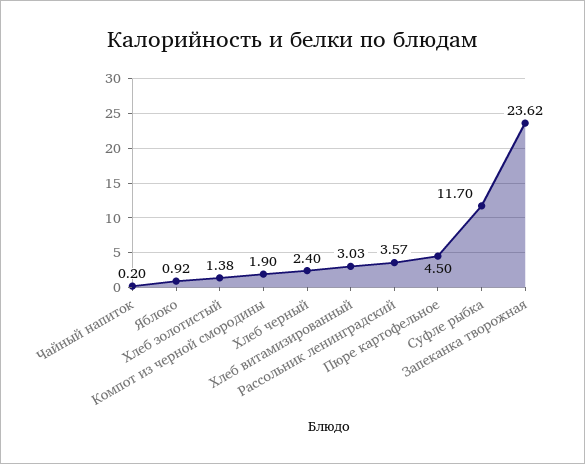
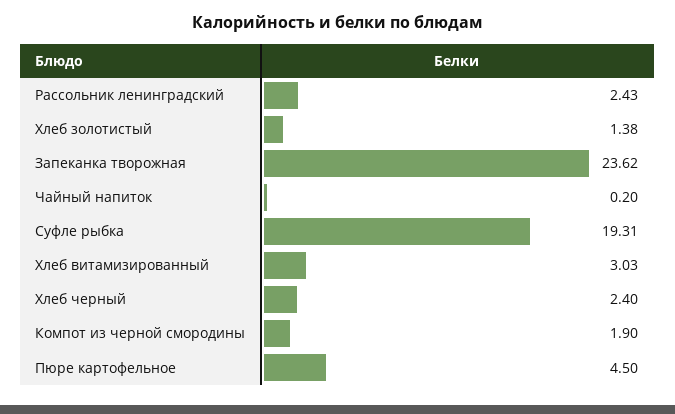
Яблоко: 0.92 -> none
Рассольник ленинградский: 3.57 -> 2.43
Суфле рыбка: 11.7 -> 19.31

